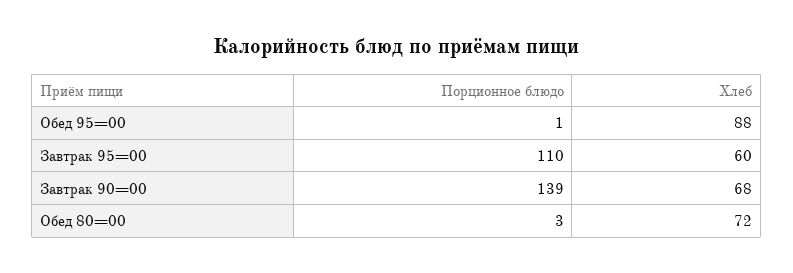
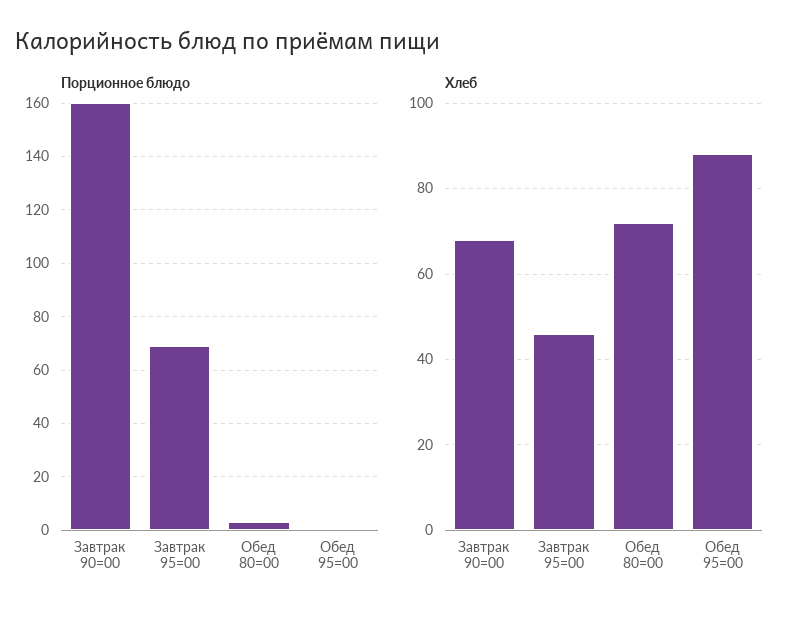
Порционное блюдо, Завтрак 95=00: 110 -> 70
Хлеб, Завтрак 95=00: 60 -> 45
Порционное блюдо, Завтрак 90=00: 139 -> 160

